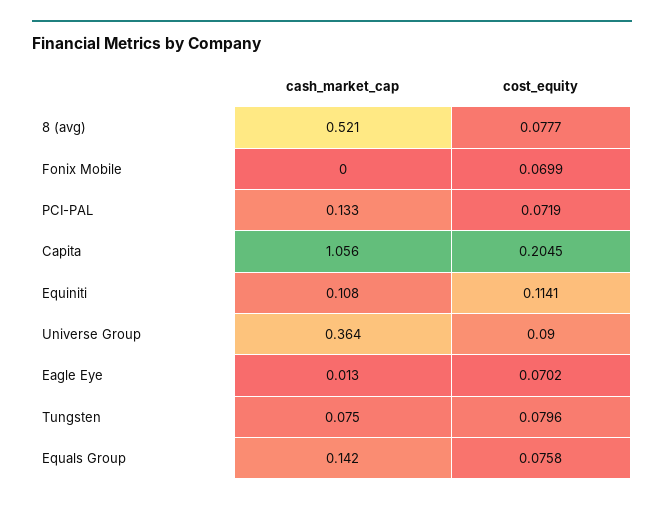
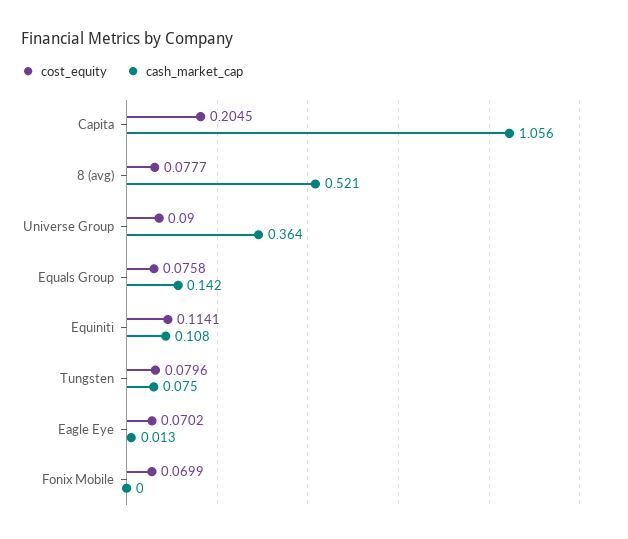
cash_market_cap, PCI-PAL: 0.133 -> none
cost_equity, PCI-PAL: 0.0719 -> none

